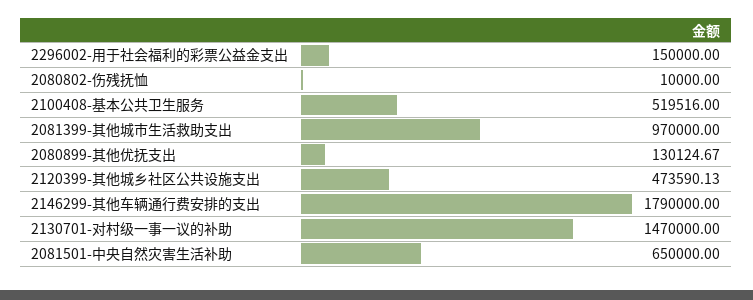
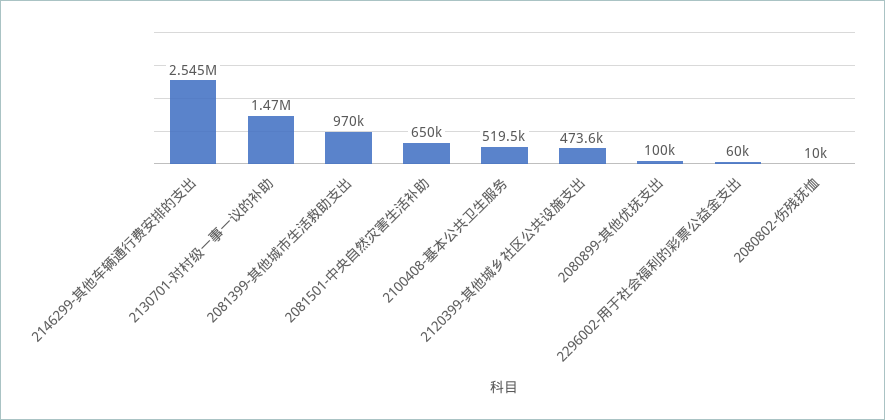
2296002-用于社会福利的彩票公益金支出: 150000 -> 60000
2080899-其他优抚支出: 130124.67 -> 100000
2146299-其他车辆通行费安排的支出: 1790000 -> 2545000

